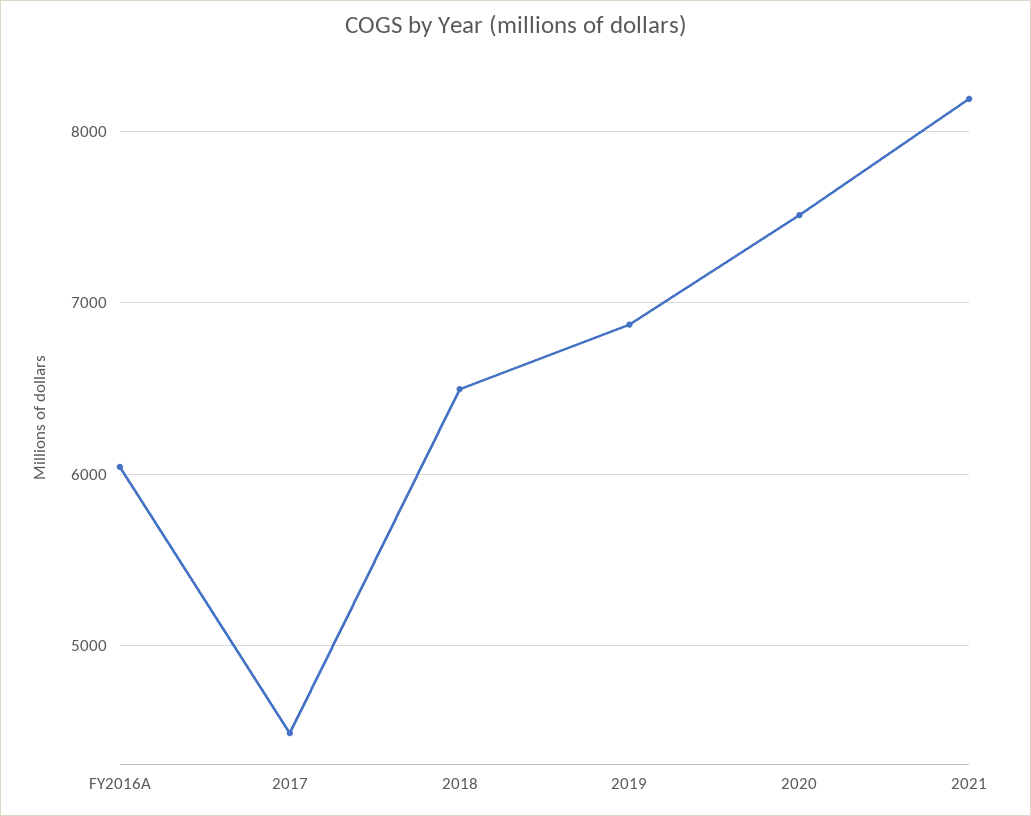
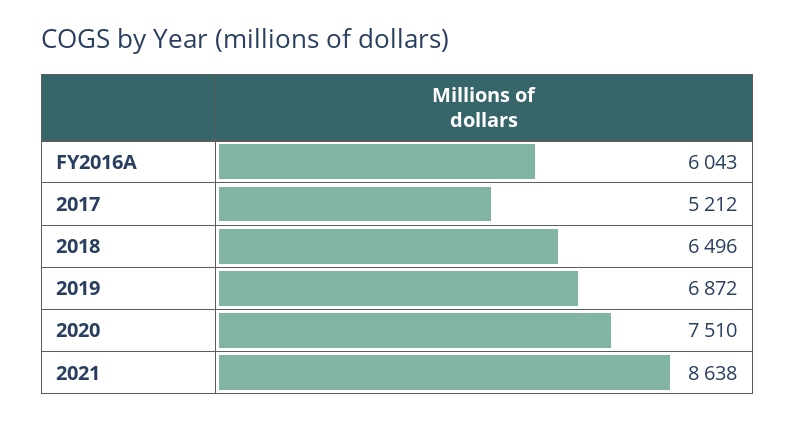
2017: 4500 -> 5212
2021: 8200 -> 8638

